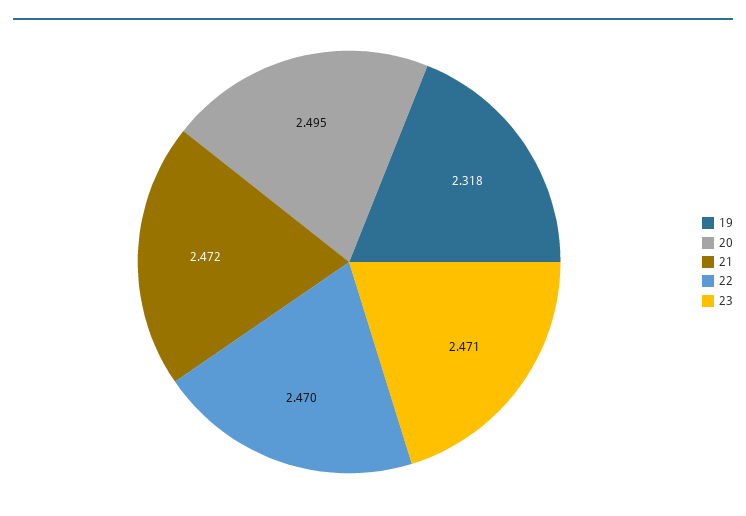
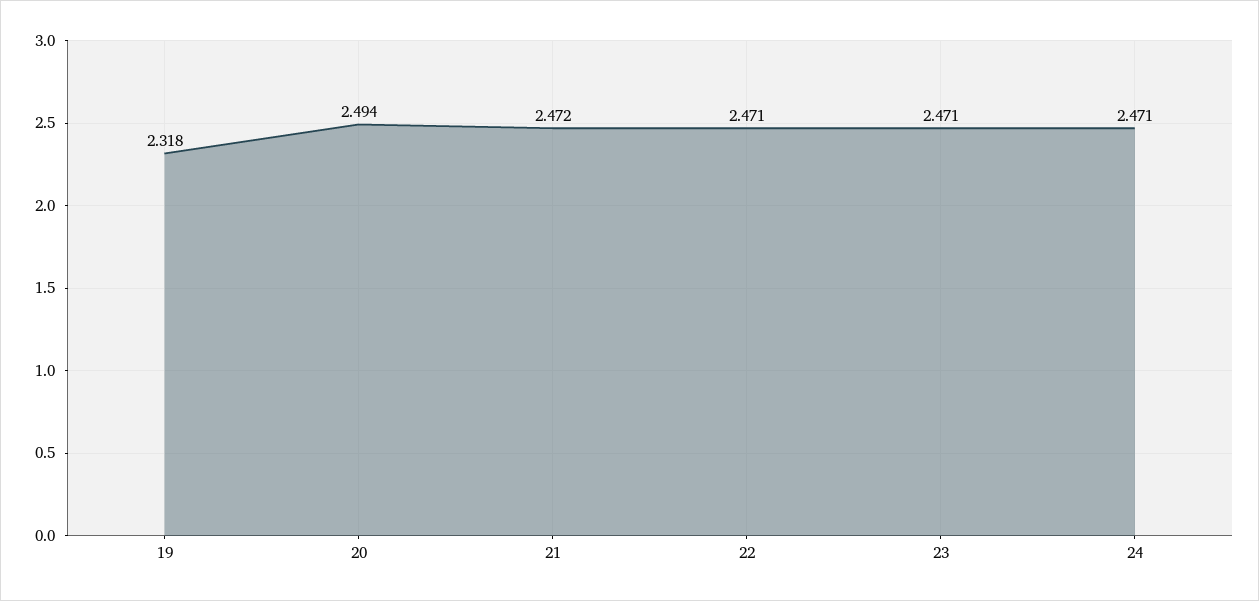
20: 2.495 -> 2.494
22: 2.47 -> 2.471
24: none -> 2.471

